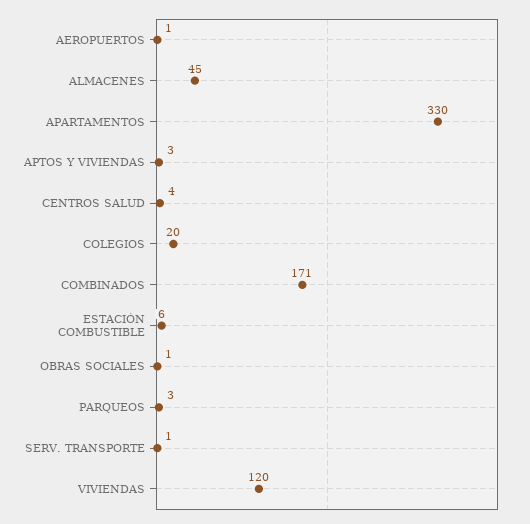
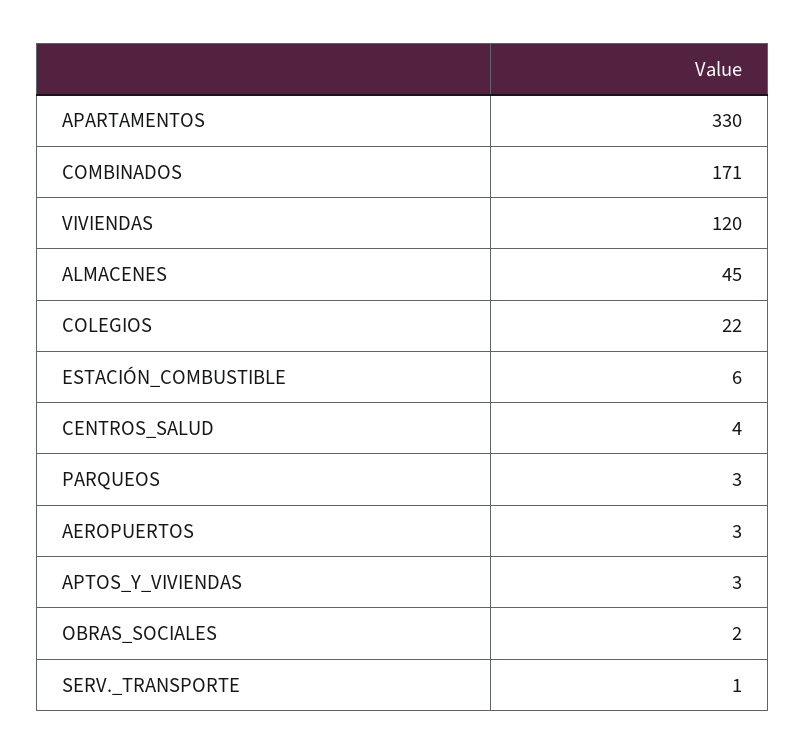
AEROPUERTOS: 1 -> 3
COLEGIOS: 20 -> 22
OBRAS SOCIALES: 1 -> 2

